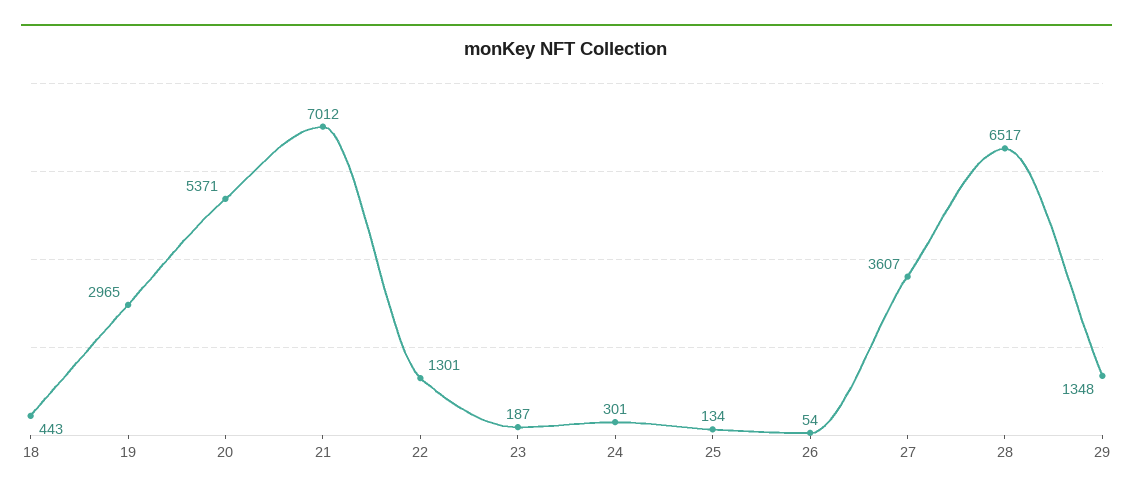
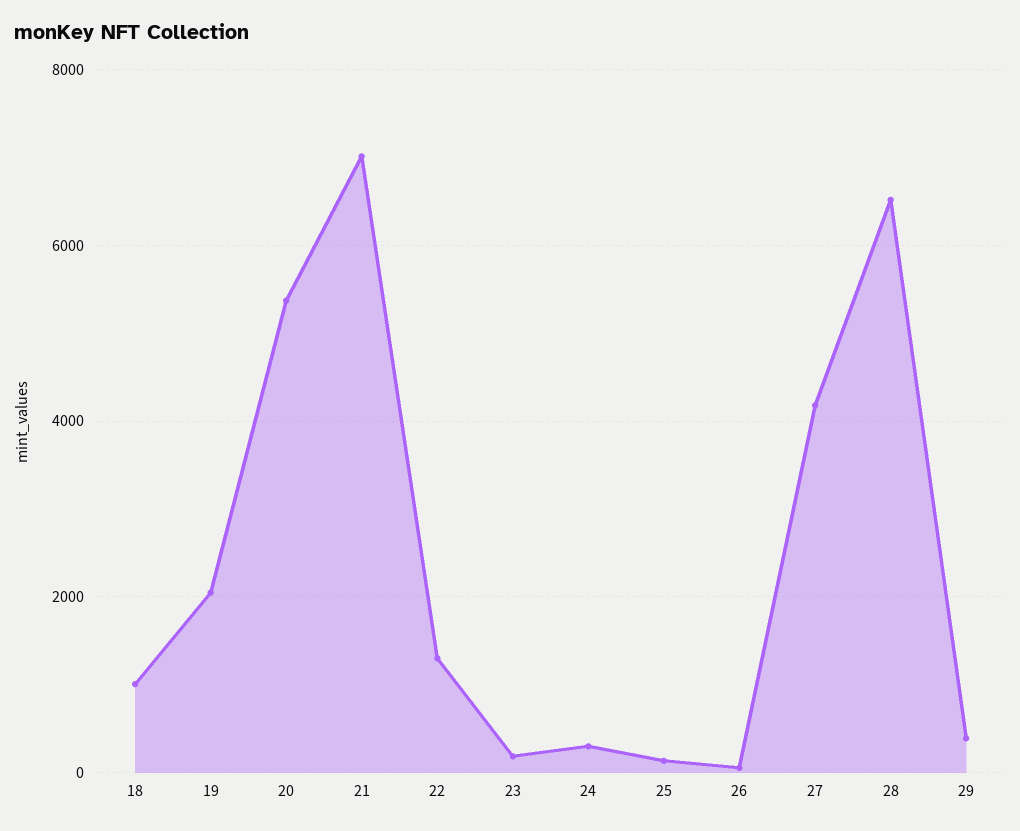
18: 443 -> 1000
19: 2965 -> 2000
27: 3607 -> 4200
29: 1348 -> 400

